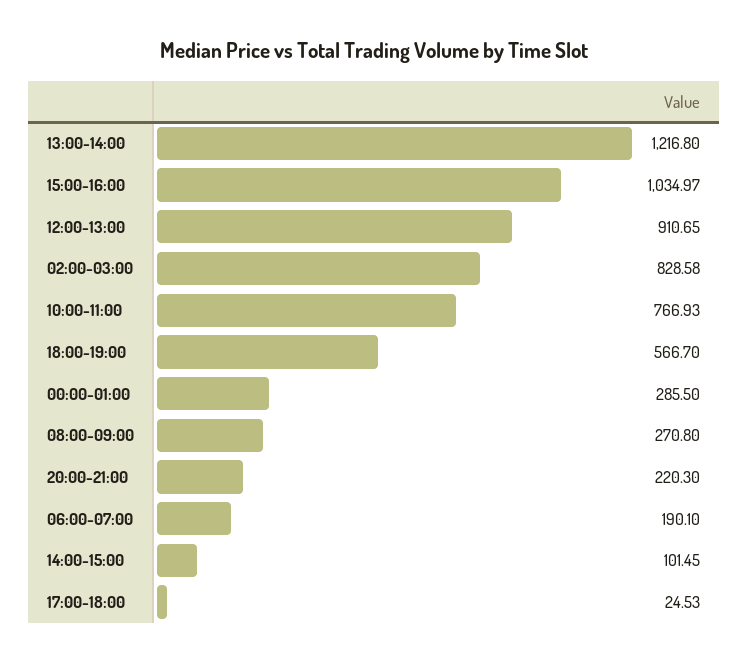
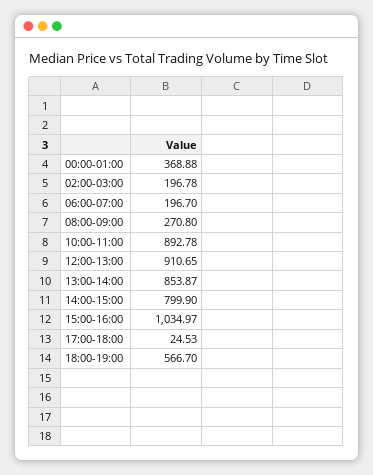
13:00-14:00: 1216.8 -> 853.87
02:00-03:00: 828.58 -> 196.78
10:00-11:00: 766.93 -> 892.78
00:00-01:00: 285.5 -> 368.88
20:00-21:00: 220.3 -> none
06:00-07:00: 190.1 -> 196.7
14:00-15:00: 101.45 -> 799.9

